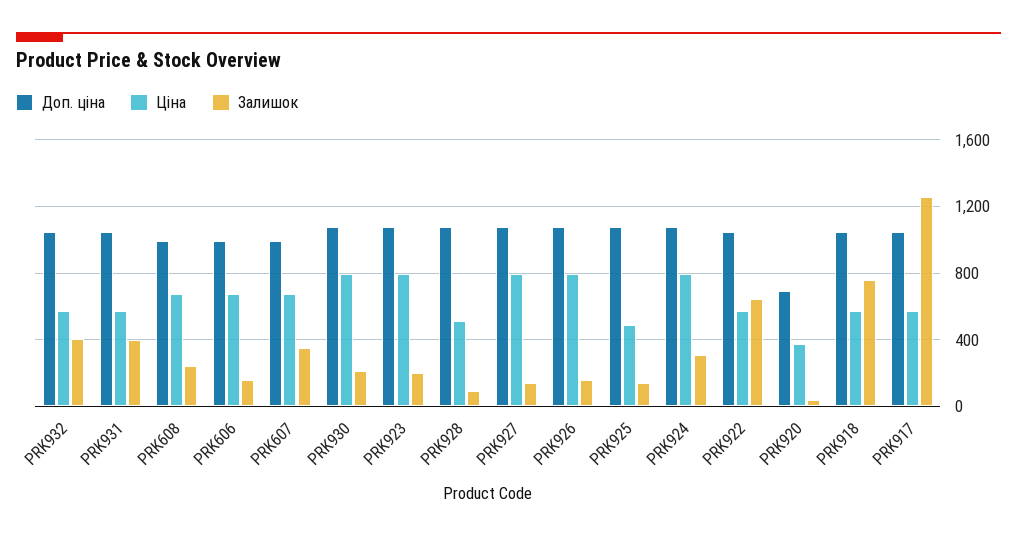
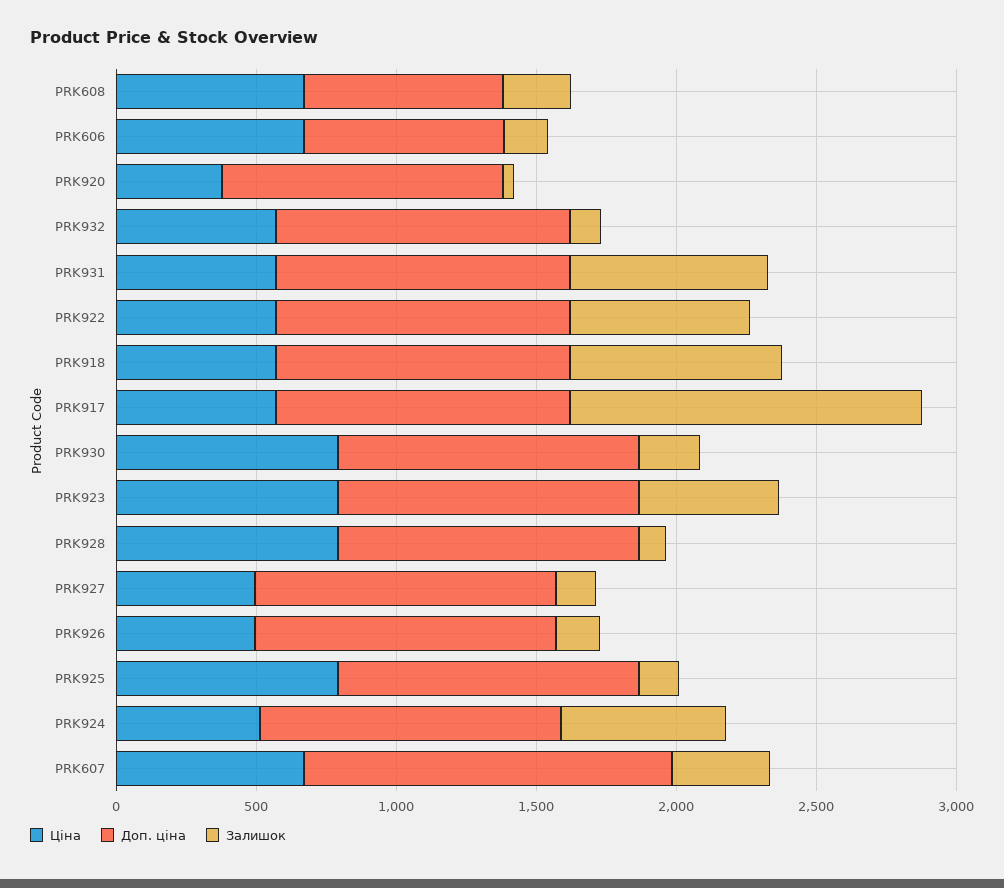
Залишок, PRK932: 400 -> 100
Залишок, PRK931: 400 -> 700
Доп. ціна, PRK608: 1000 -> 700
Доп. ціна, PRK606: 1000 -> 700
Доп. ціна, PRK607: 1000 -> 1300
Залишок, PRK923: 200 -> 500
Ціна, PRK928: 500 -> 800
Ціна, PRK927: 800 -> 500
Ціна, PRK926: 800 -> 500
Ціна, PRK925: 500 -> 800
Ціна, PRK924: 800 -> 500
Залишок, PRK924: 300 -> 600
Доп. ціна, PRK920: 700 -> 1000

